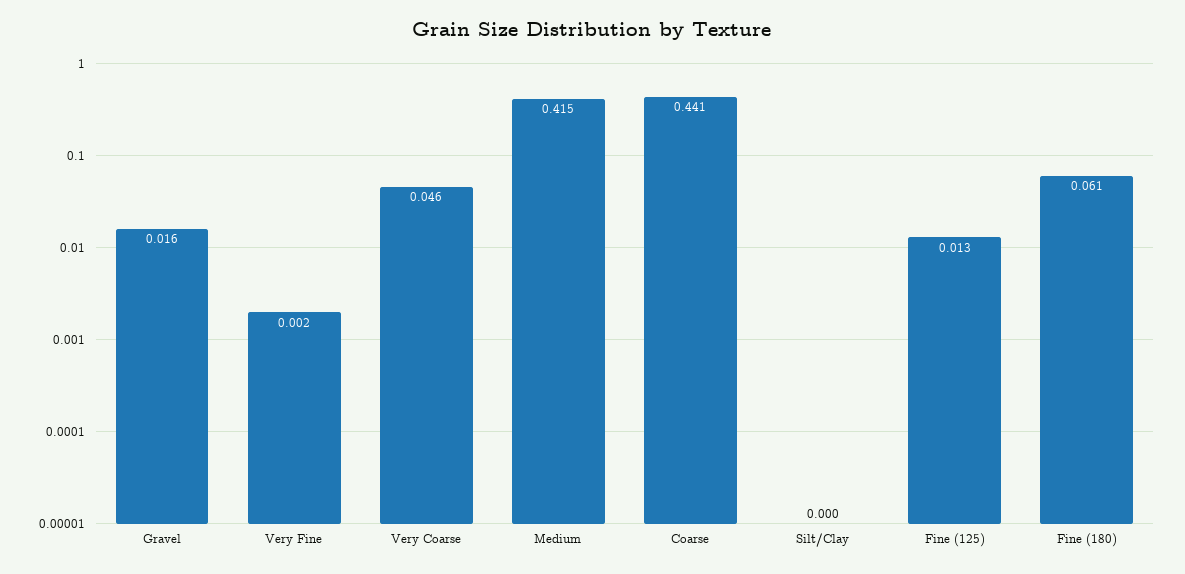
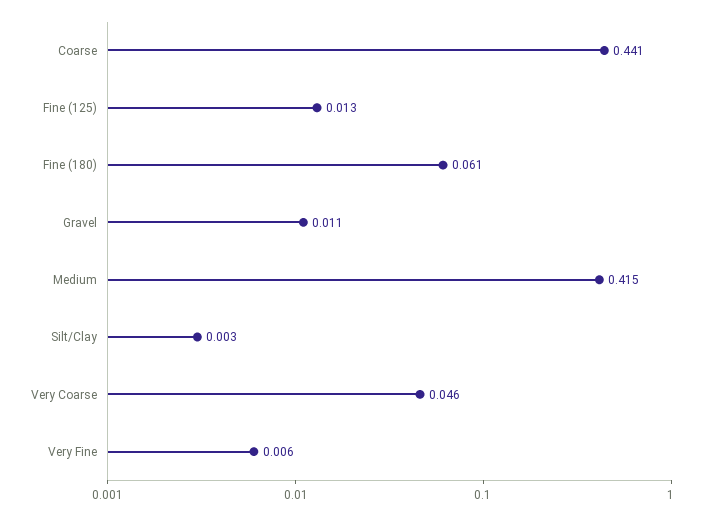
Gravel: 0.016 -> 0.011
Very Fine: 0.002 -> 0.006
Silt/Clay: 0 -> 0.003

